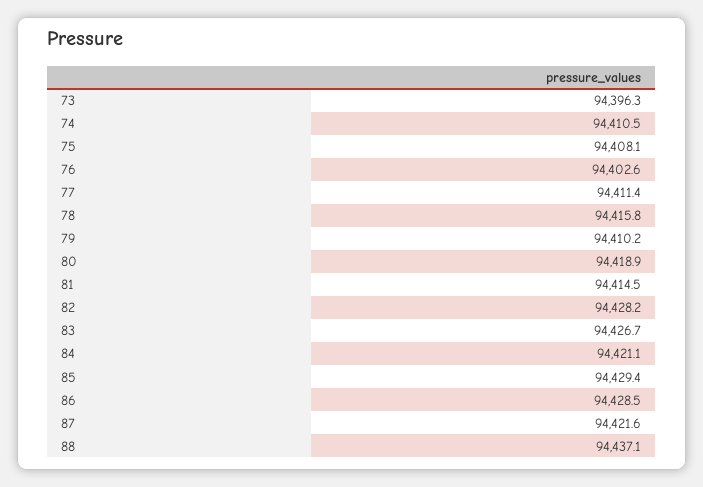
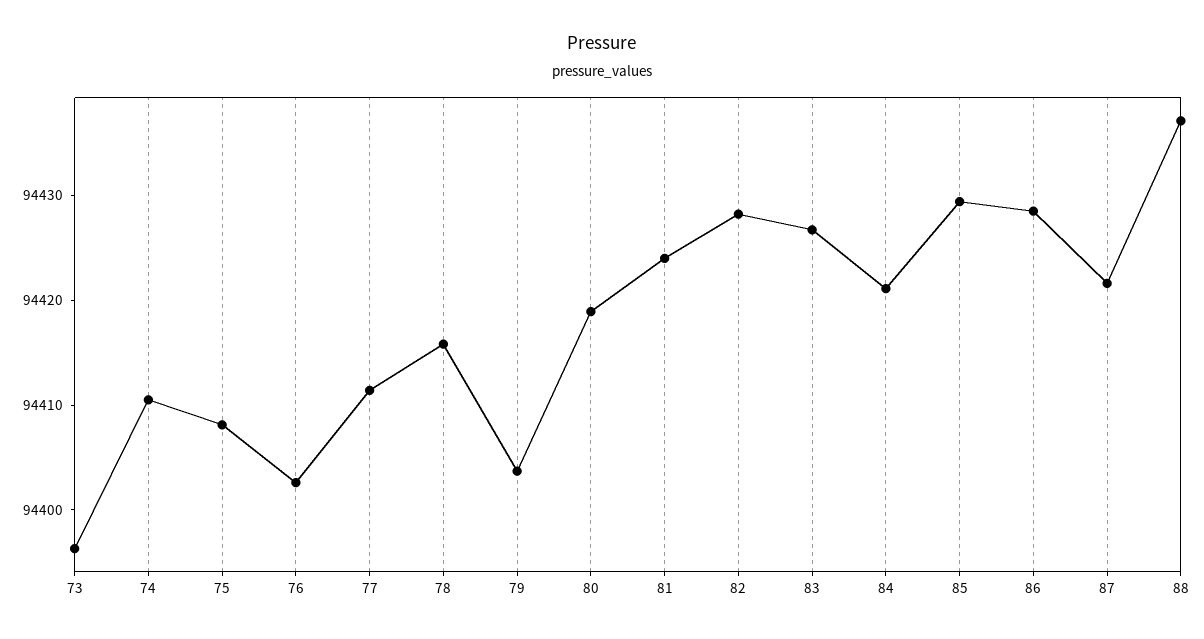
79: 94410.2 -> 94404
81: 94414.5 -> 94424

